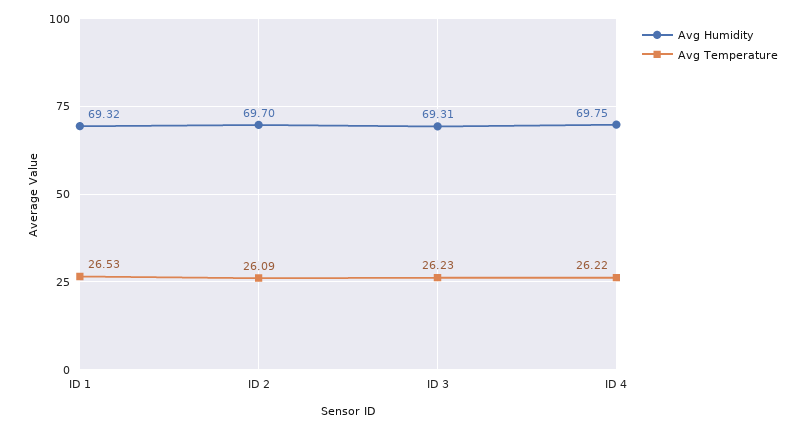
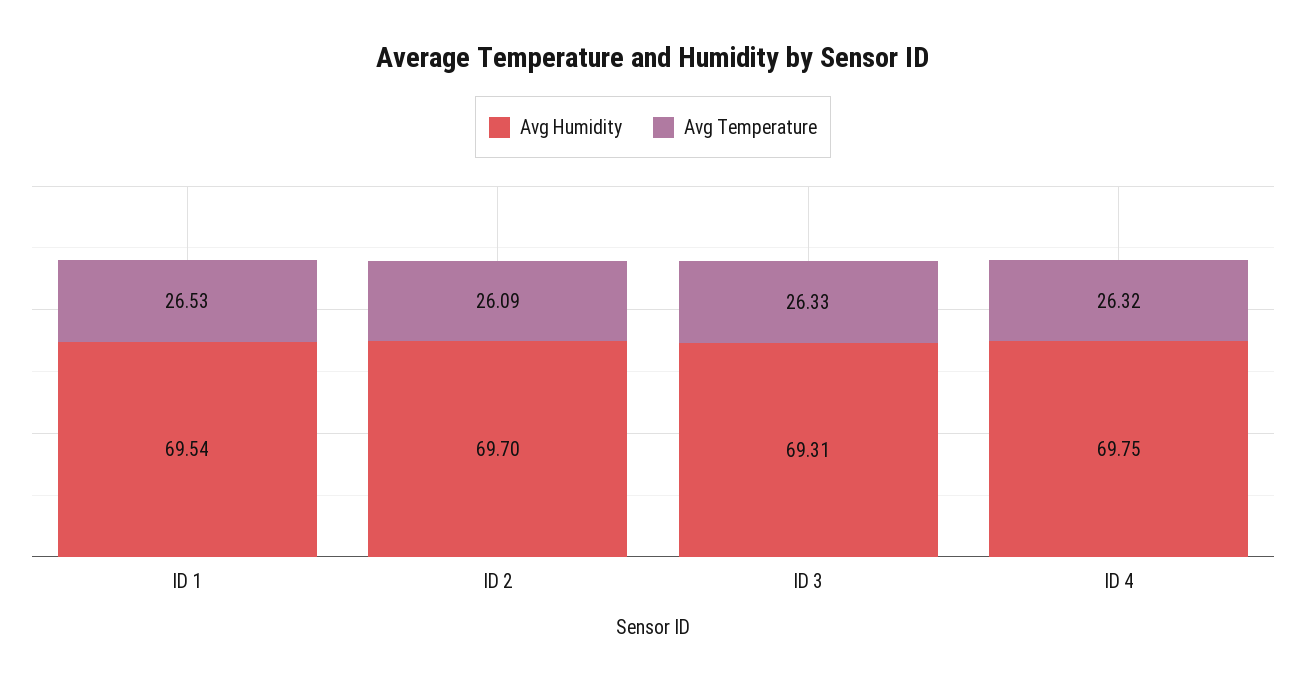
Avg Humidity, ID 1: 69.32 -> 69.54
Avg Temperature, ID 3: 26.23 -> 26.33
Avg Temperature, ID 4: 26.22 -> 26.32

